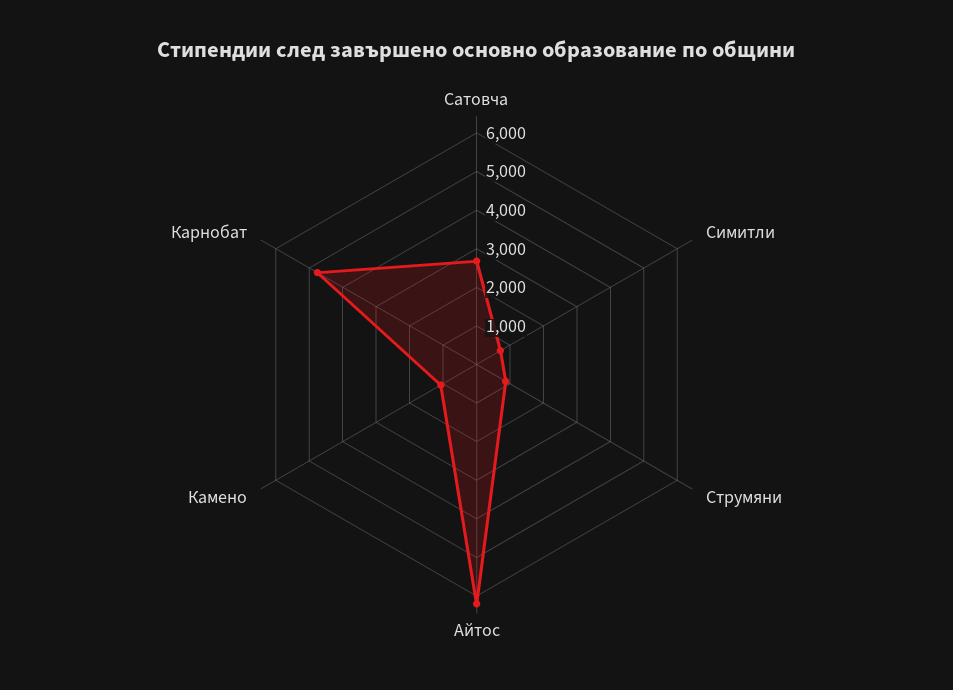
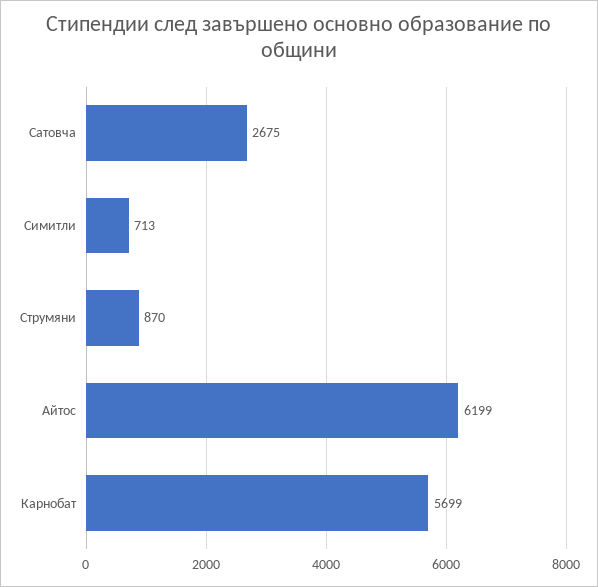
Камено: 1000 -> none
Карнобат: 4750 -> 5699

